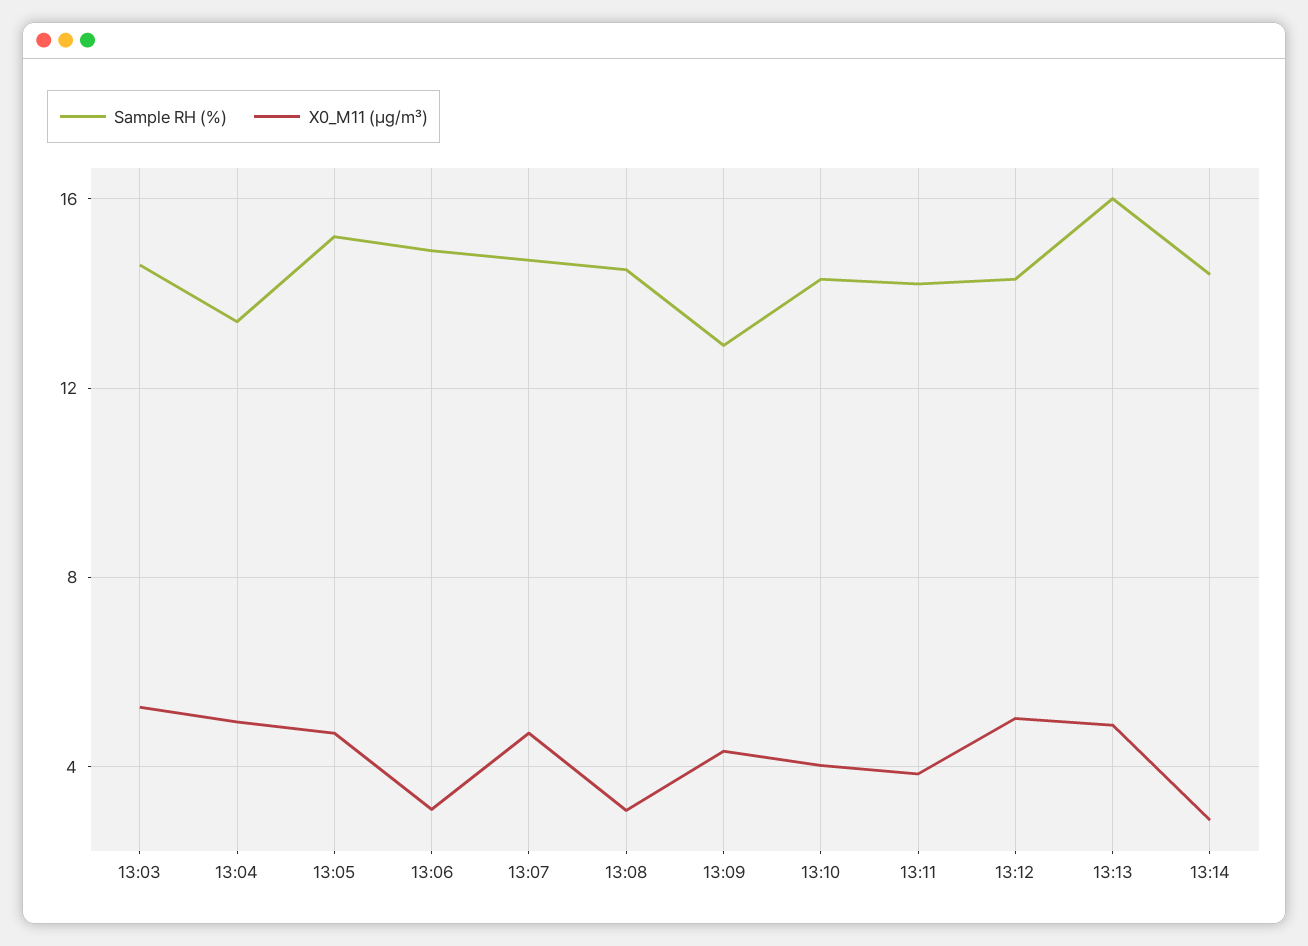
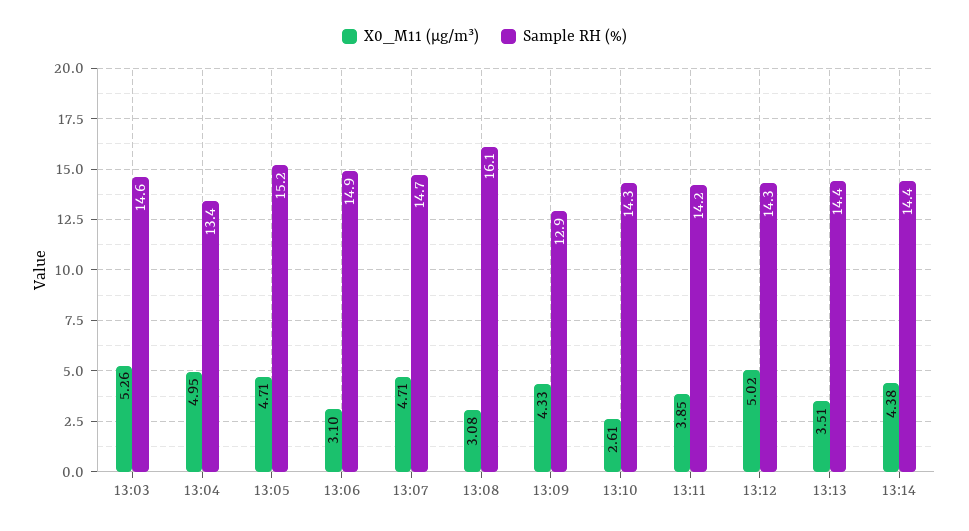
Sample RH (%), 13:08: 14.5 -> 16.1
X0_M11 (μg/m³), 13:10: 4 -> 2.61
Sample RH (%), 13:13: 16 -> 14.4
X0_M11 (μg/m³), 13:13: 5 -> 3.51
X0_M11 (μg/m³), 13:14: 3 -> 4.38

